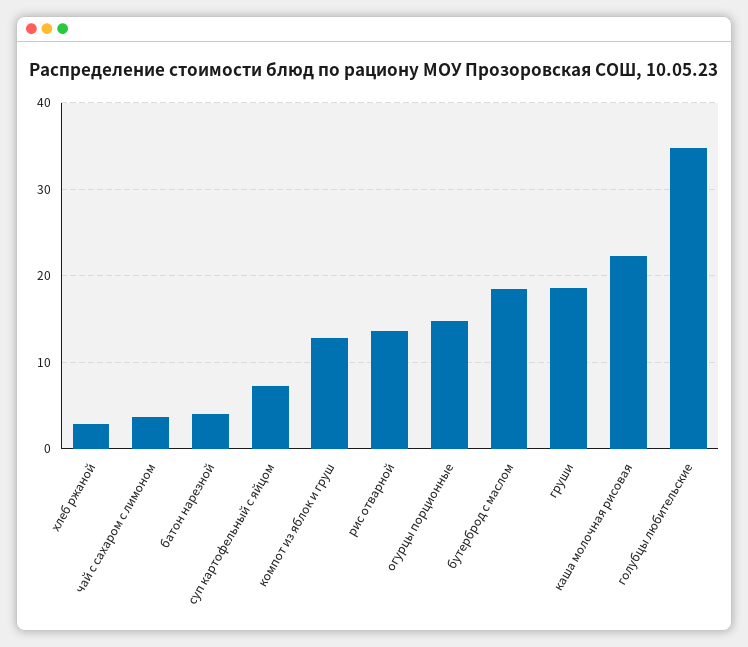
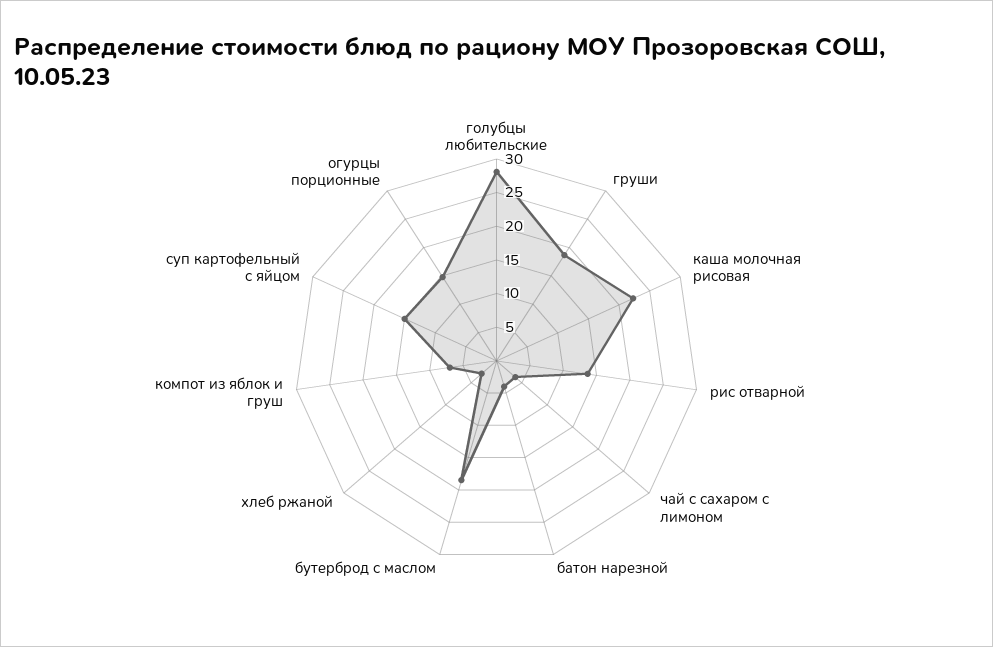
суп картофельный с яйцом: 7 -> 15
компот из яблок и груш: 13 -> 7.5
голубцы любительские: 35 -> 27.5

